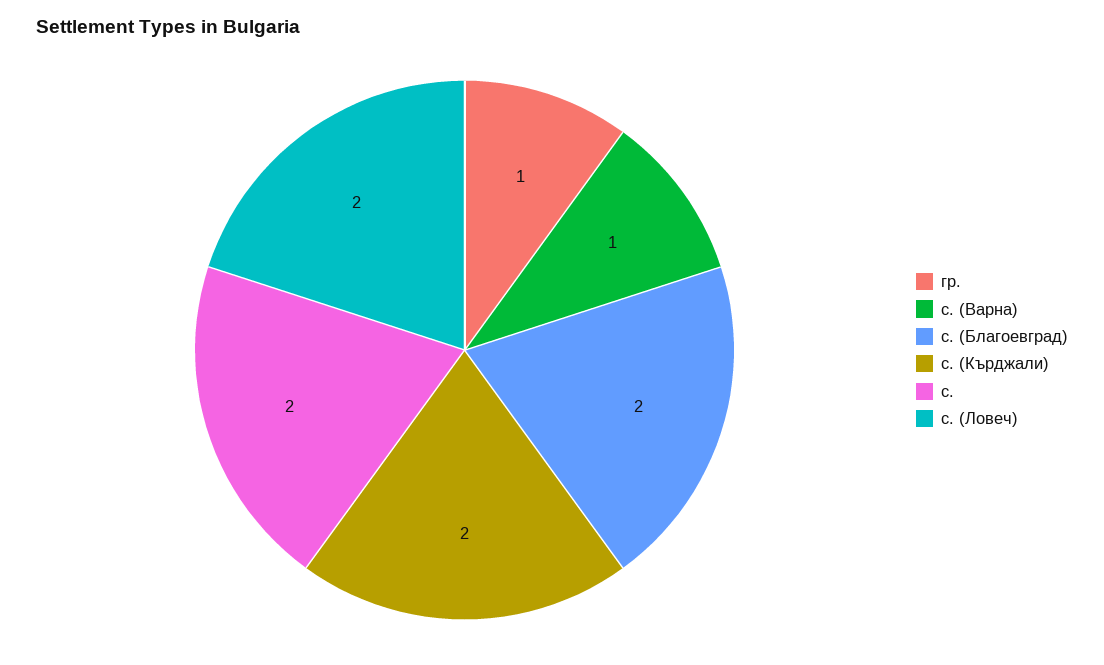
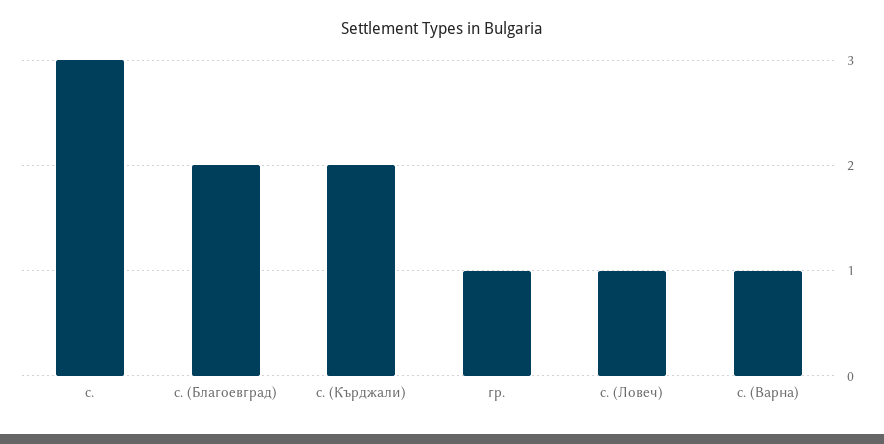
с.: 2 -> 3
с. (Ловеч): 2 -> 1

